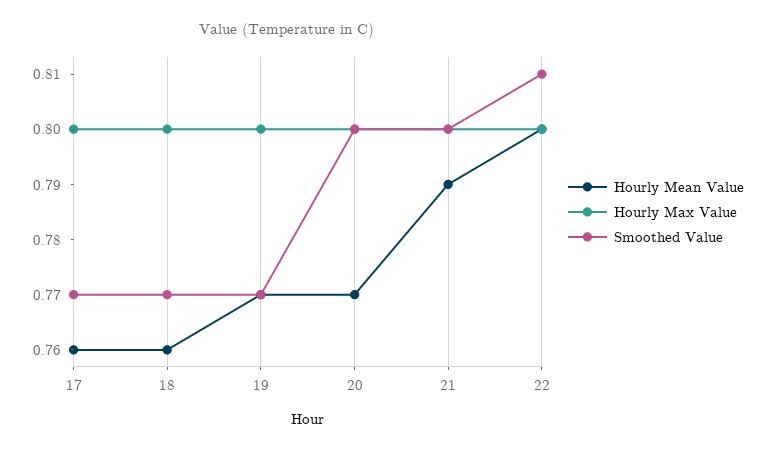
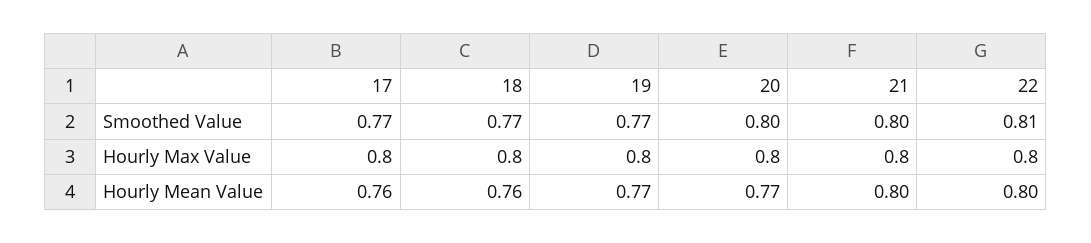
Hourly Mean Value, 21: 0.79 -> 0.8

